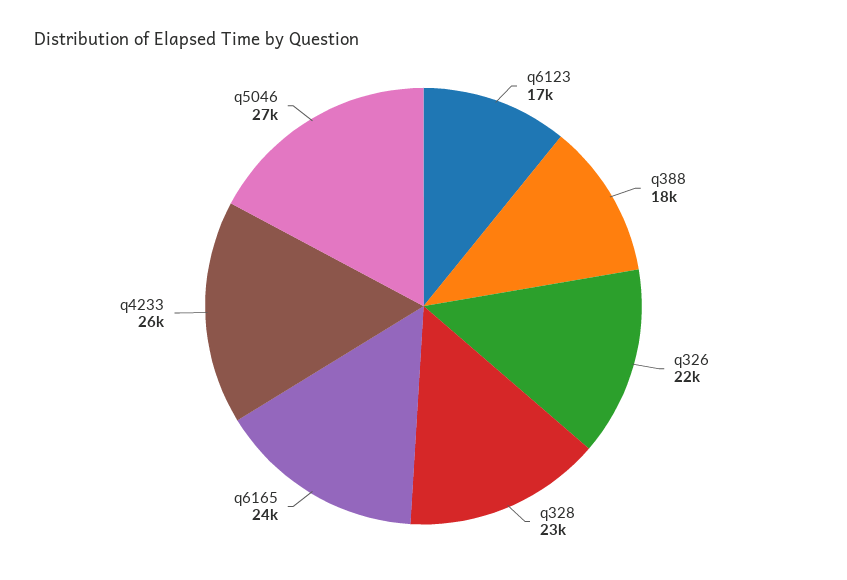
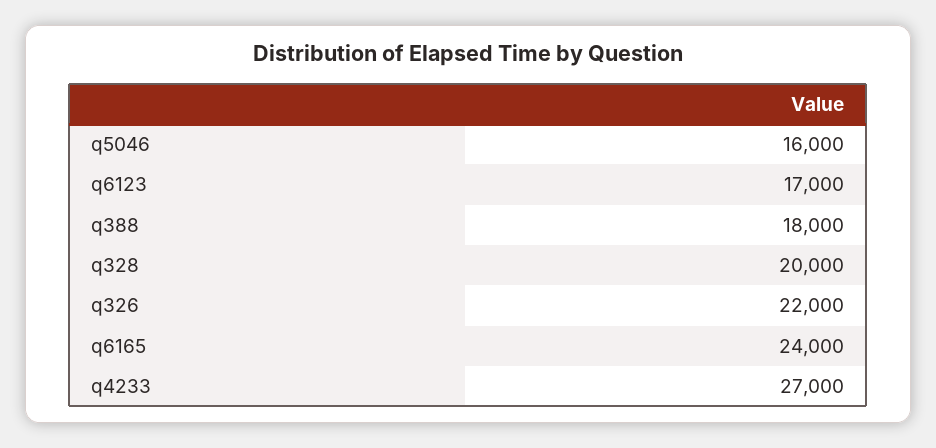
q328: 23000 -> 20000
q4233: 26000 -> 27000
q5046: 27000 -> 16000

